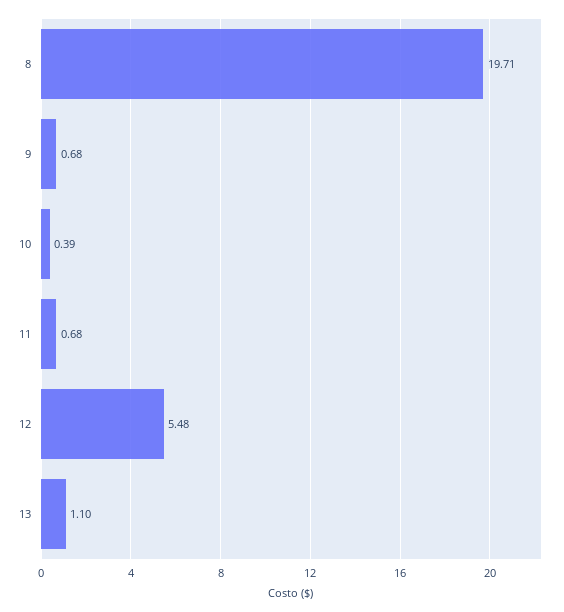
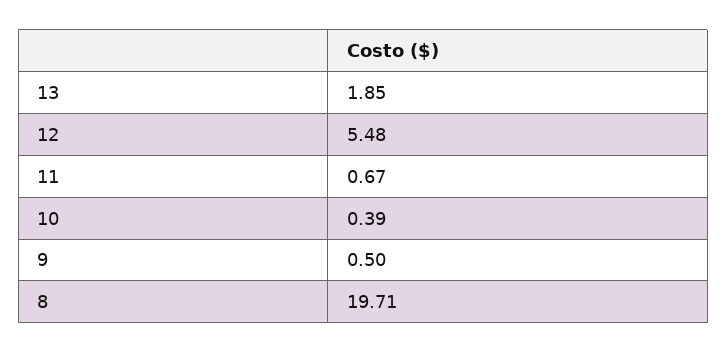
9: 0.68 -> 0.5
11: 0.68 -> 0.67
13: 1.1 -> 1.85

